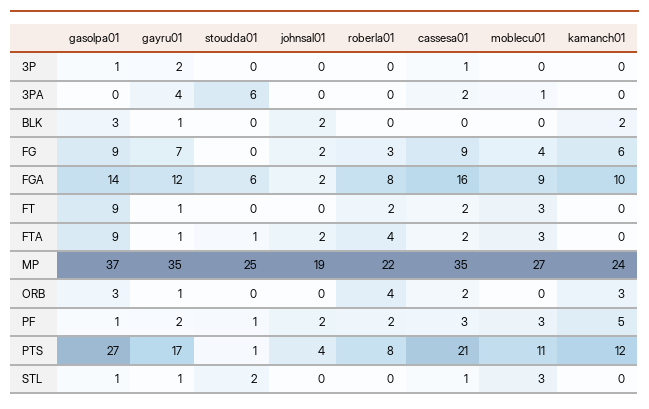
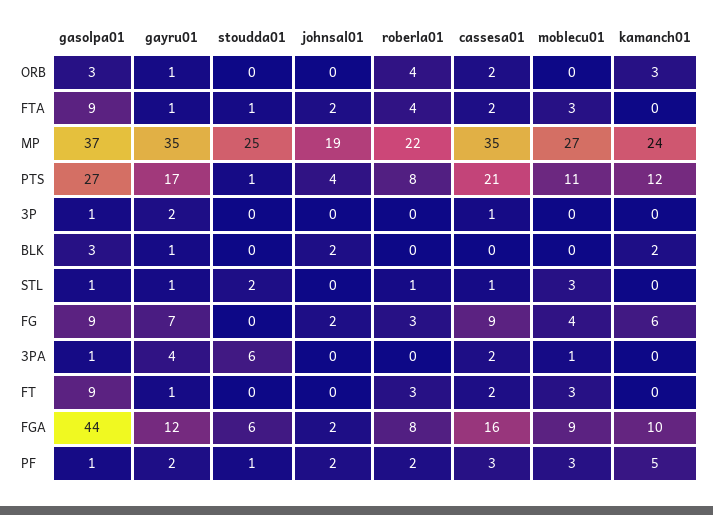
gasolpa01, 3PA: 0 -> 1
gasolpa01, FGA: 14 -> 44
roberla01, FT: 2 -> 3
roberla01, STL: 0 -> 1

